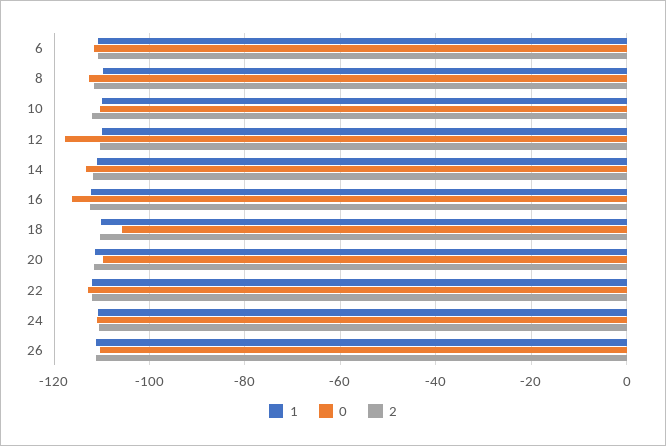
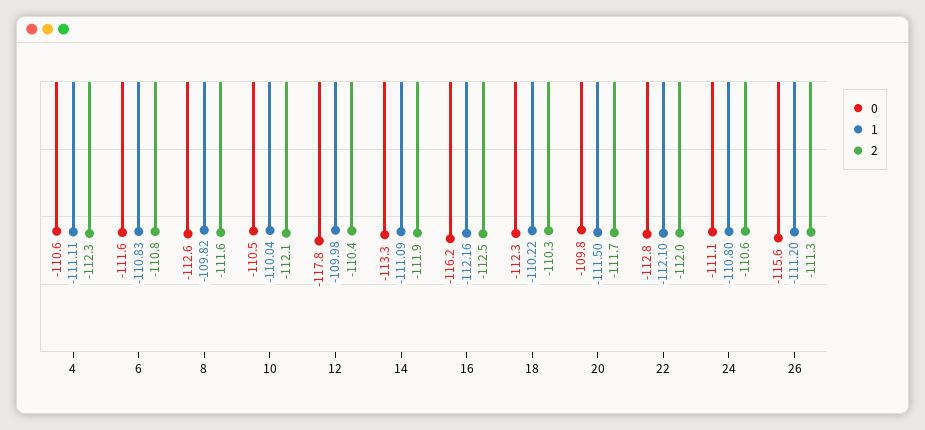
0, 18: -106 -> -112.3
0, 26: -110 -> -115.6
0, 4: none -> -110.6
1, 4: none -> -111.11
2, 4: none -> -112.3

